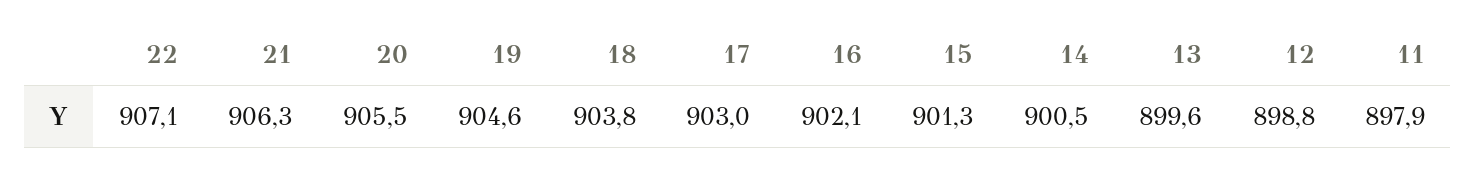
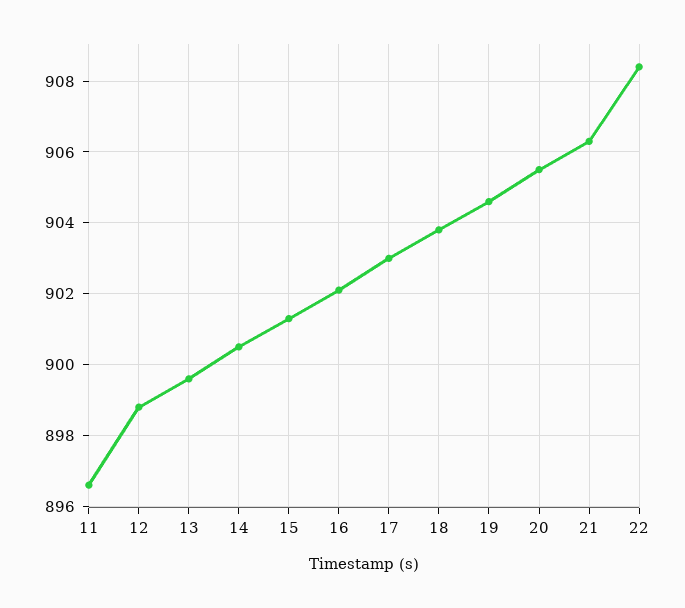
22: 907.1 -> 908.5
11: 897.9 -> 896.5

